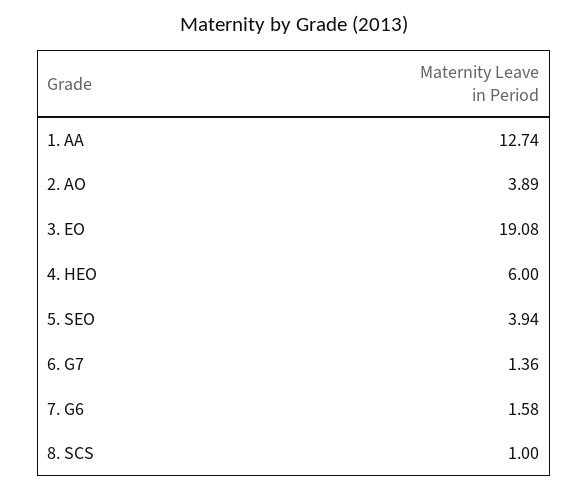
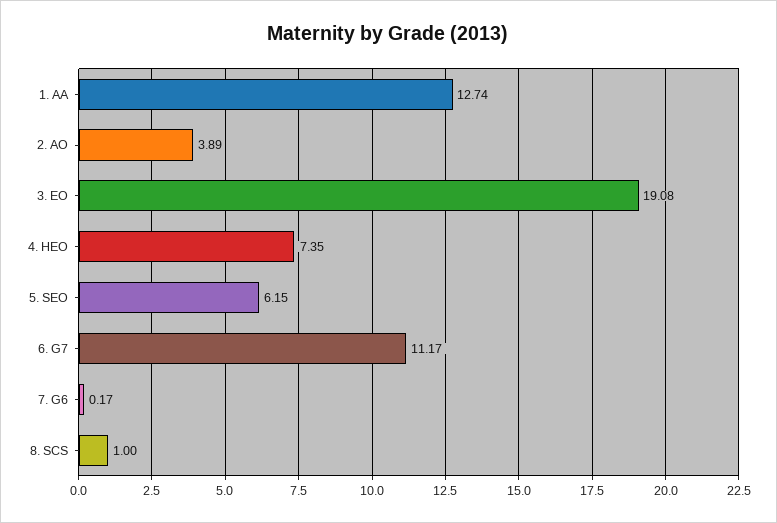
4. HEO: 6 -> 7.35
5. SEO: 3.94 -> 6.15
6. G7: 1.36 -> 11.17
7. G6: 1.58 -> 0.17

